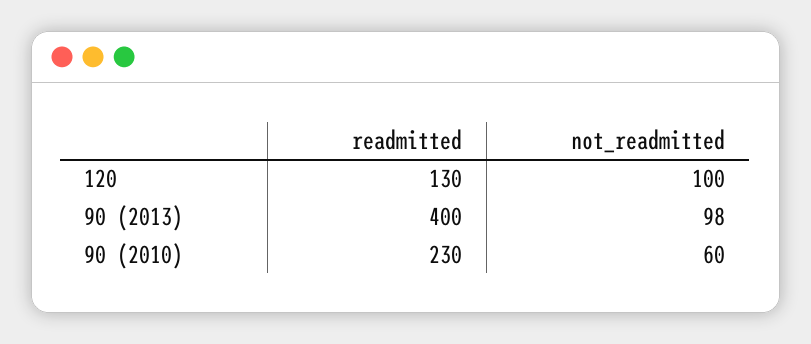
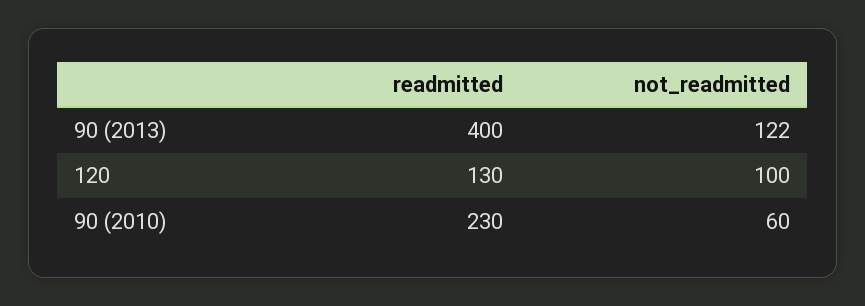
not_readmitted, 90 (2013): 98 -> 122

